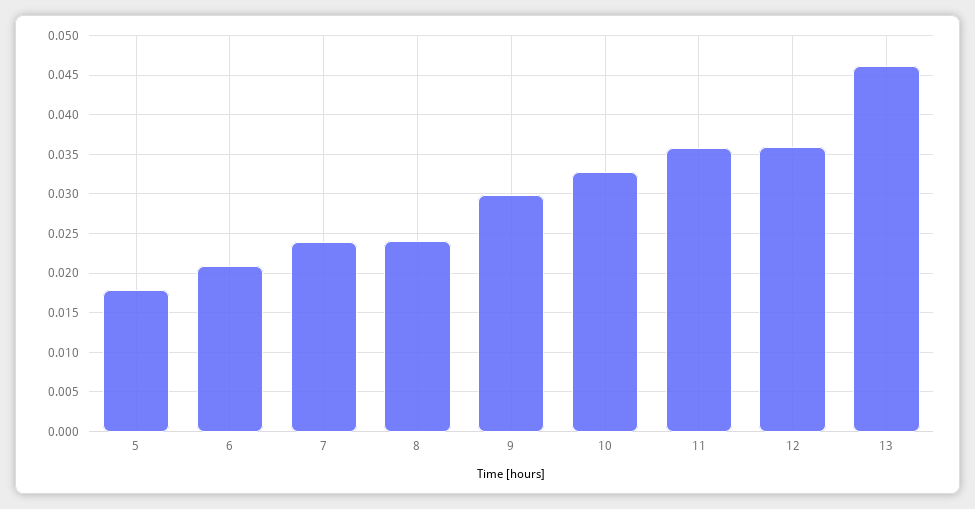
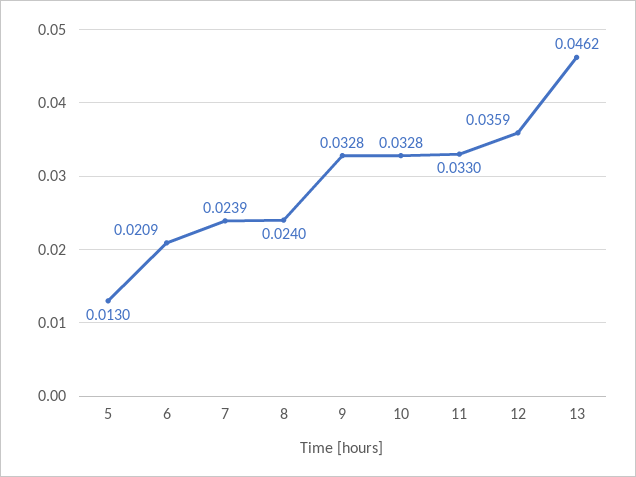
5: 0.018 -> 0.013
9: 0.03 -> 0.0328
11: 0.036 -> 0.033

